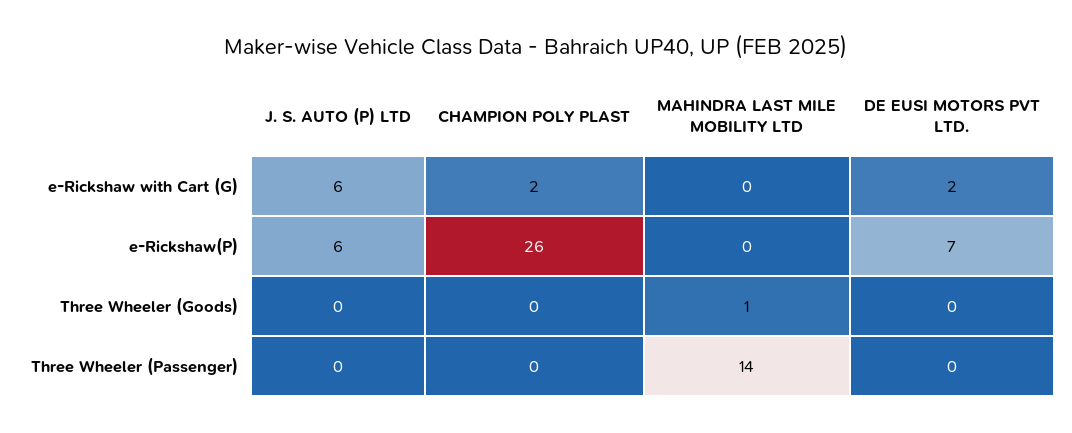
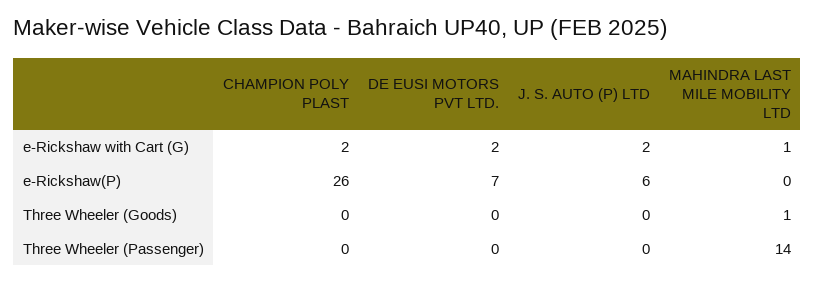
J. S. AUTO (P) LTD, e-Rickshaw with Cart (G): 6 -> 2
MAHINDRA LAST MILE MOBILITY LTD, e-Rickshaw with Cart (G): 0 -> 1

